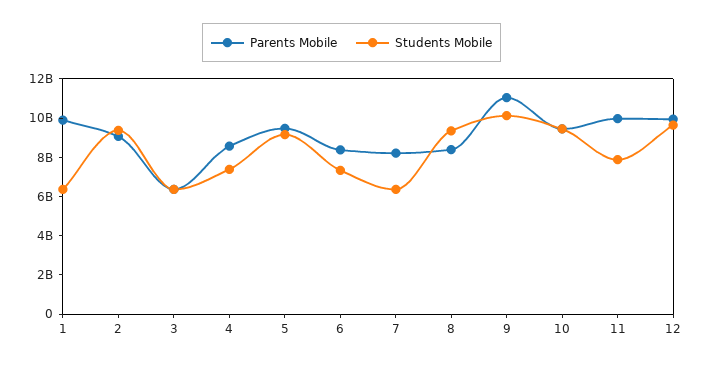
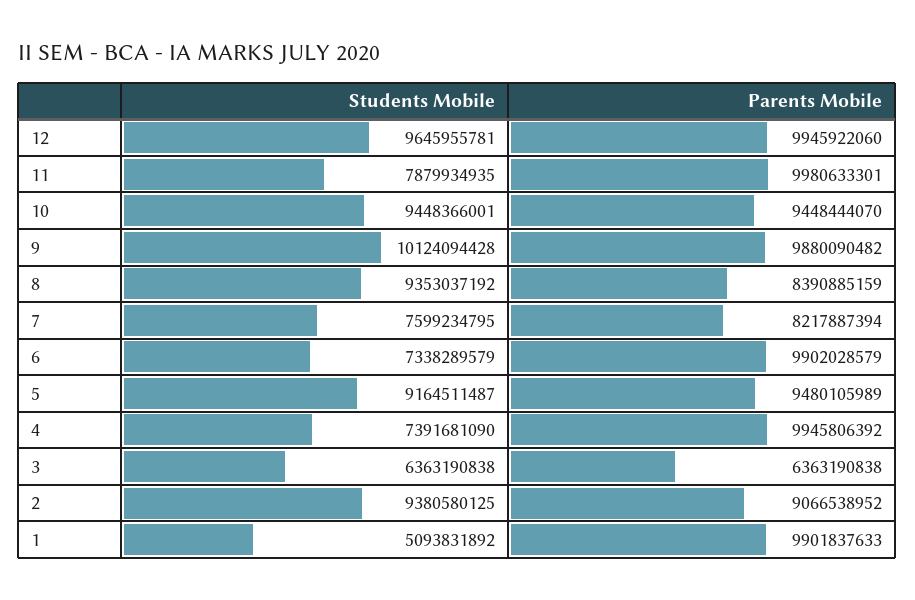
Students Mobile, 1: 6500000000 -> 5093831892
Parents Mobile, 4: 8500000000 -> 9945806392
Parents Mobile, 6: 8500000000 -> 9902028579
Students Mobile, 7: 6500000000 -> 7599234795
Parents Mobile, 9: 11000000000 -> 9880090482

